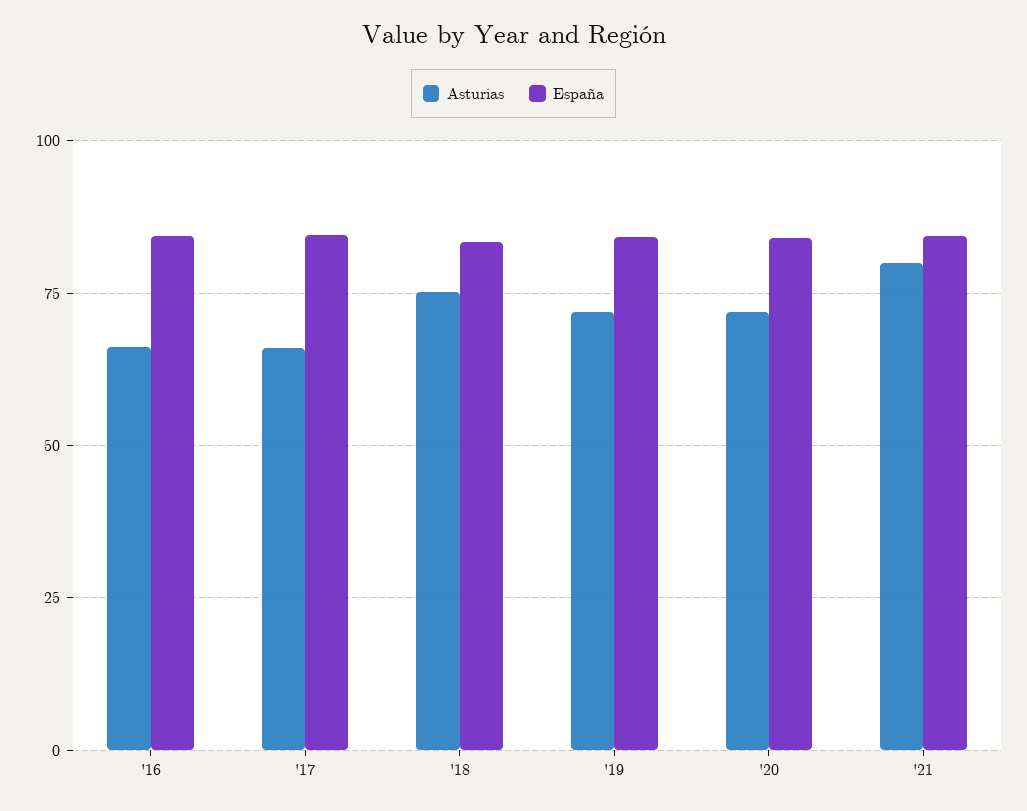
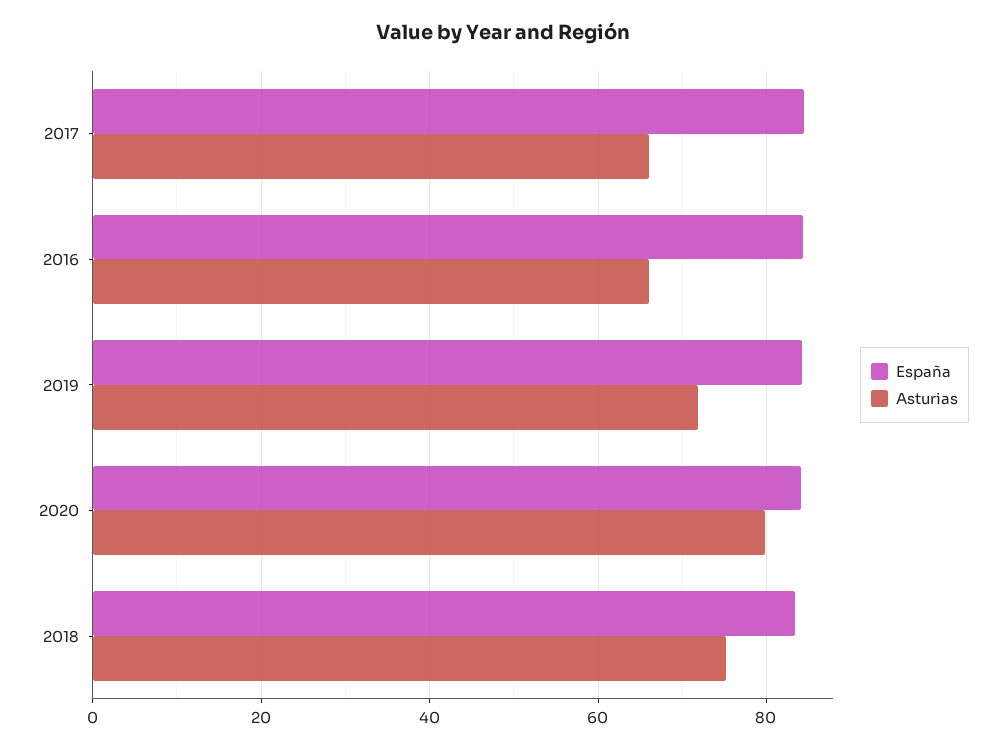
Asturias, '20: 72.5 -> 80
Asturias, '21: 80 -> none
España, '21: 85 -> none

